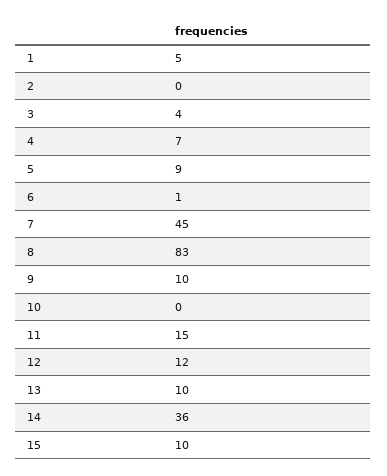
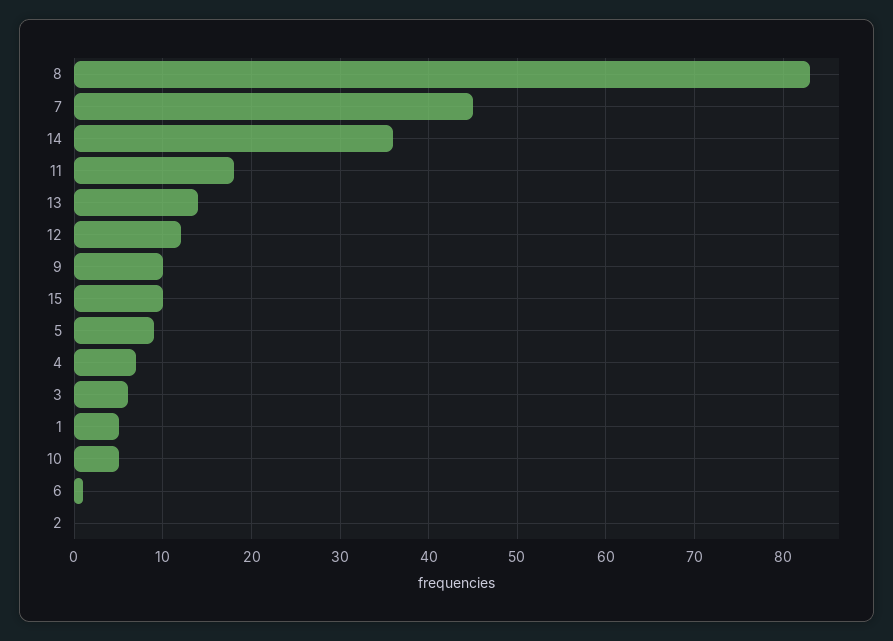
3: 4 -> 6
10: 0 -> 5
11: 15 -> 18
13: 10 -> 14

